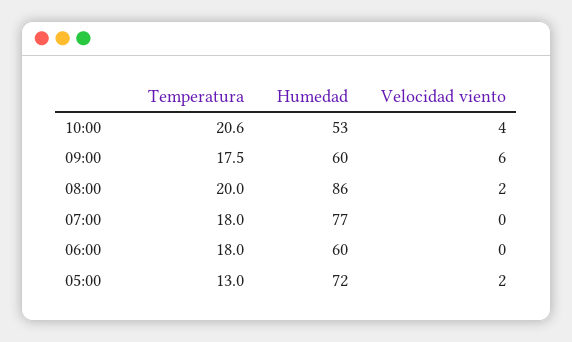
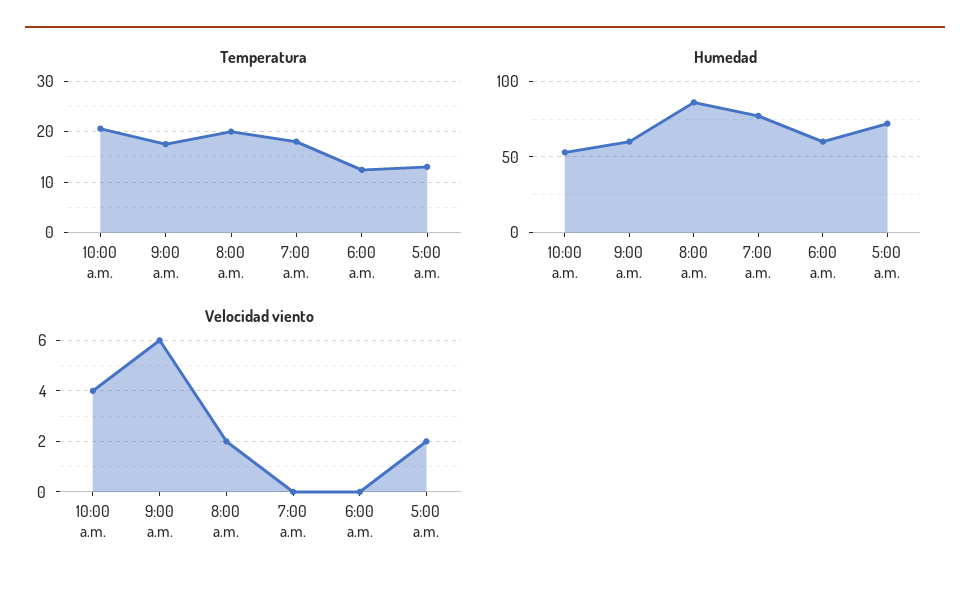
Temperatura, 06:00: 18 -> 12

